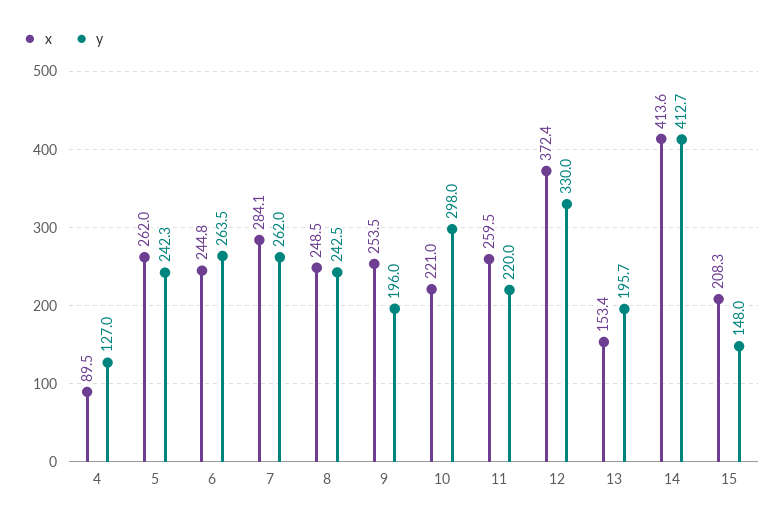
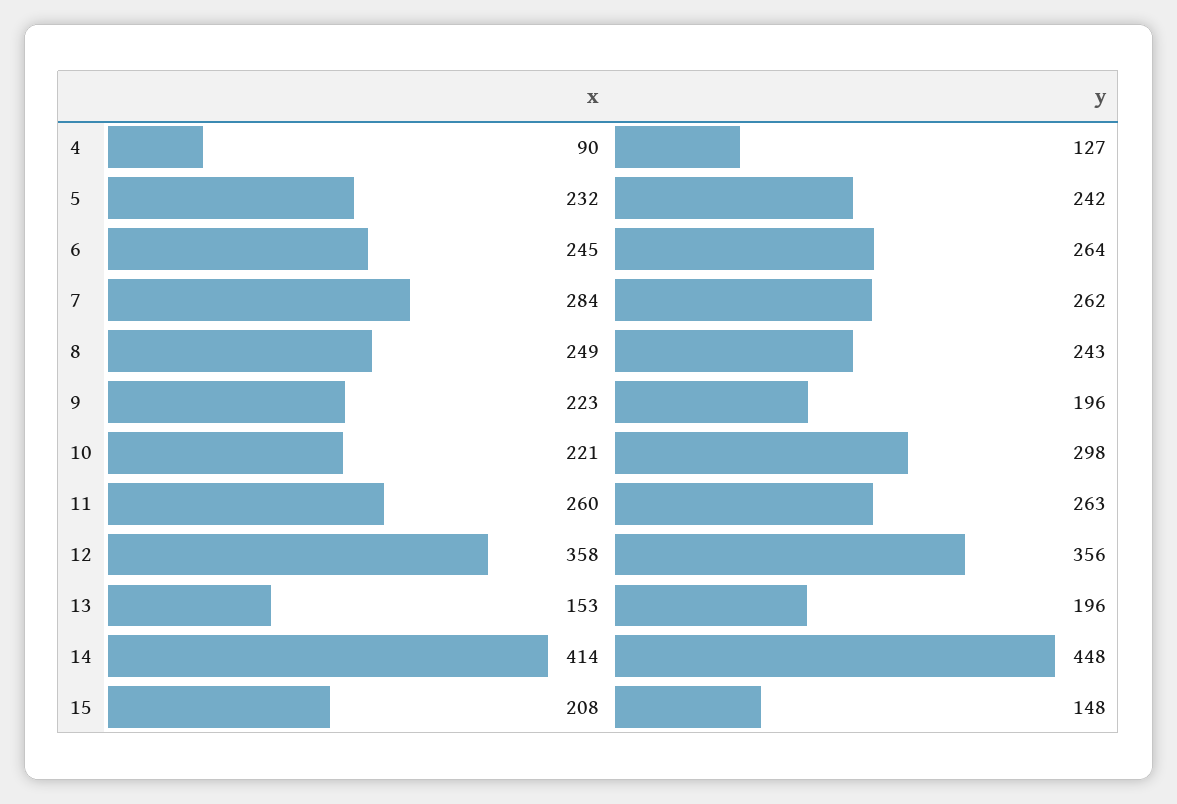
x, 5: 262 -> 232
x, 9: 253.5 -> 223
y, 11: 220 -> 263
x, 12: 372.4 -> 358
y, 12: 330 -> 356
y, 14: 412.7 -> 448

